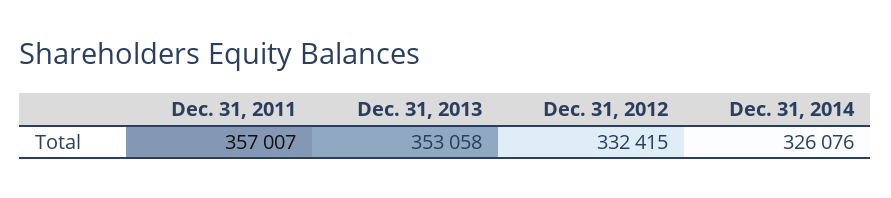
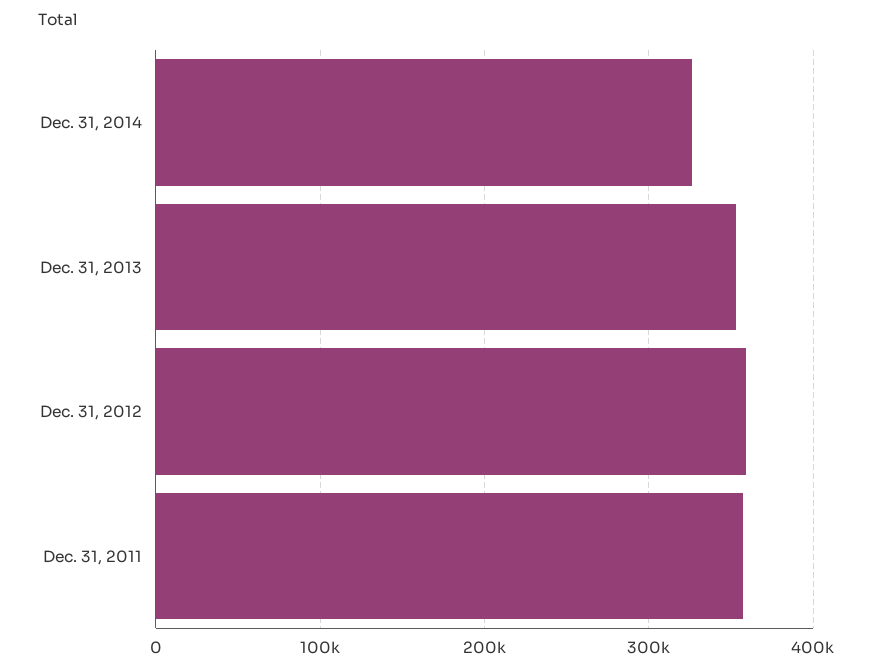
Dec. 31, 2012: 332415 -> 360000

